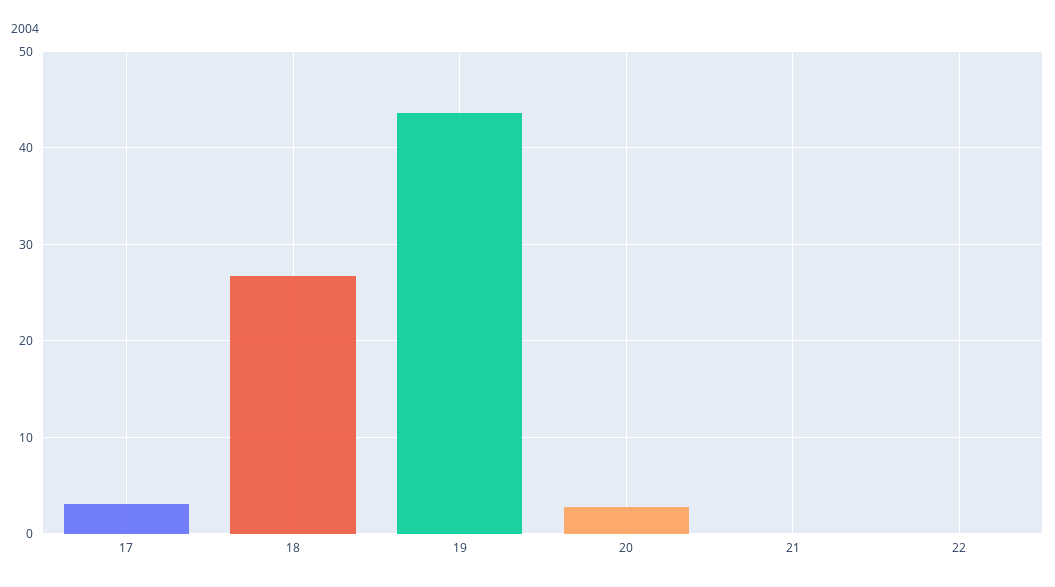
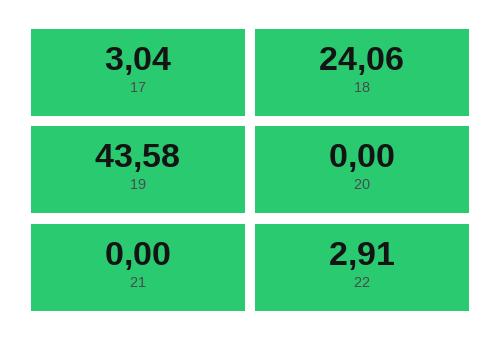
18: 27 -> 24.06
20: 3 -> 0
22: 0 -> 2.91

